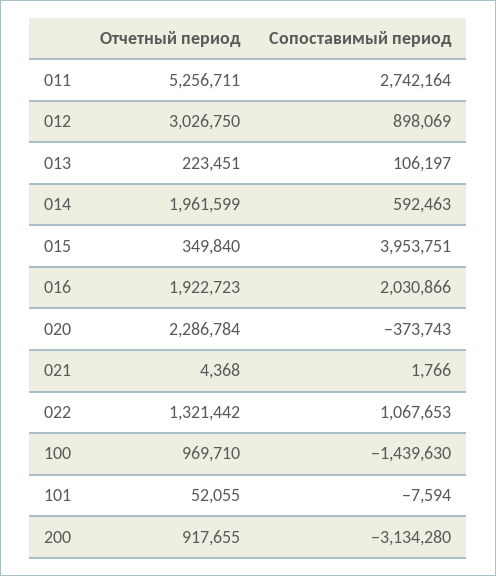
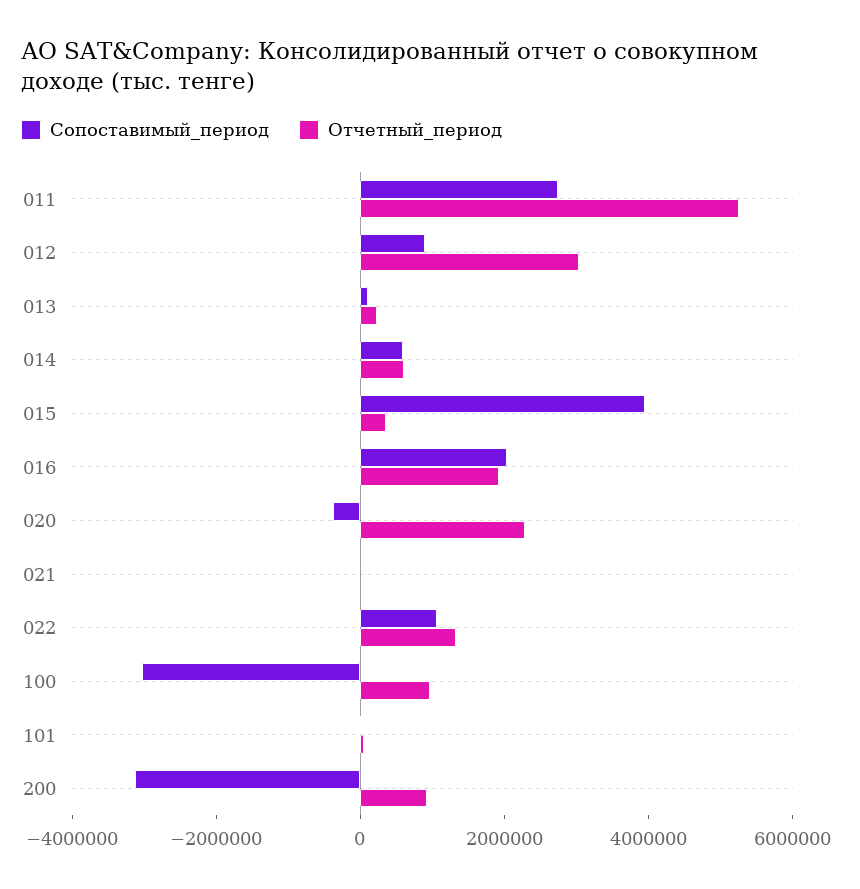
Отчетный период, 014: 1961599 -> 500000
Сопоставимый период, 100: -1439630 -> -3000000

